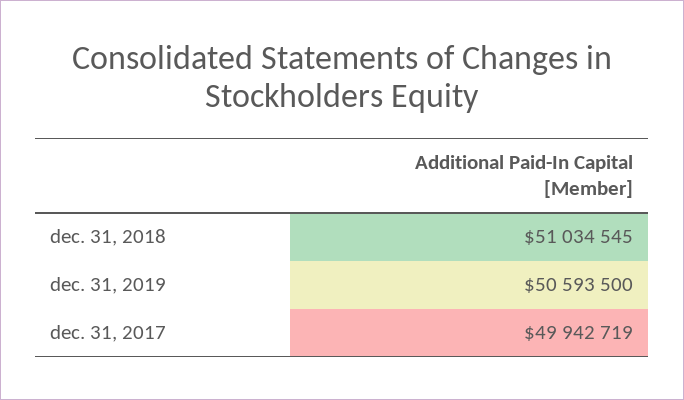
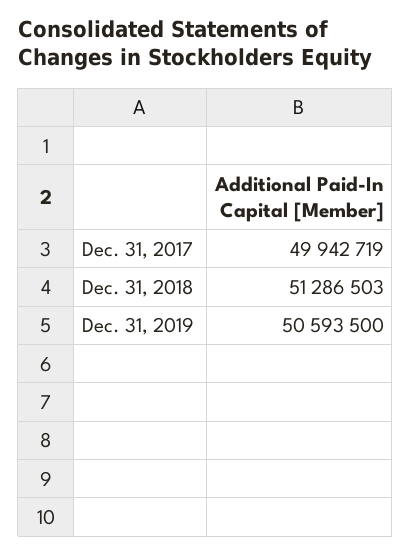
dec. 31, 2018: 51034545 -> 51286503

